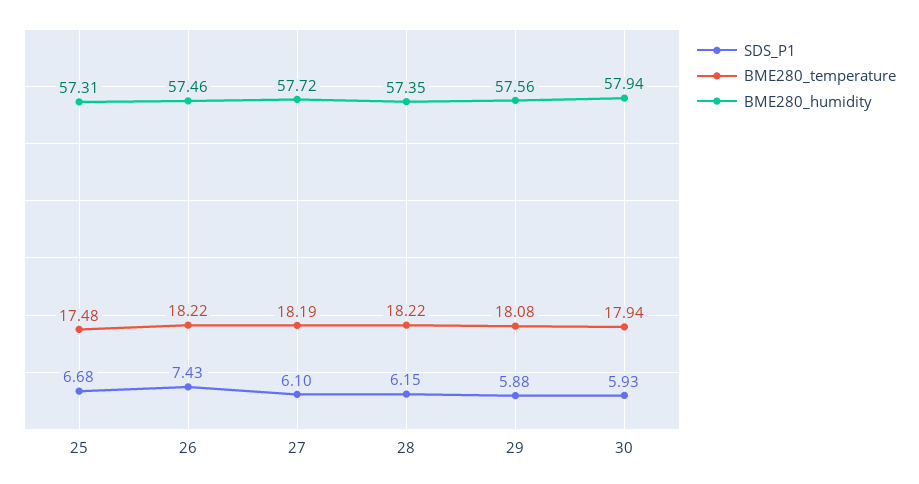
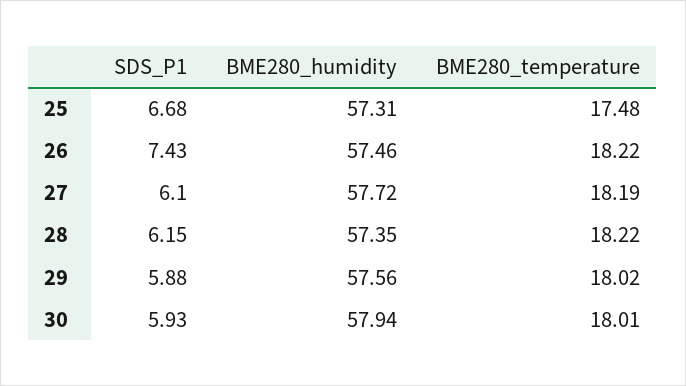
BME280_temperature, 29: 18.08 -> 18.02
BME280_temperature, 30: 17.94 -> 18.01

